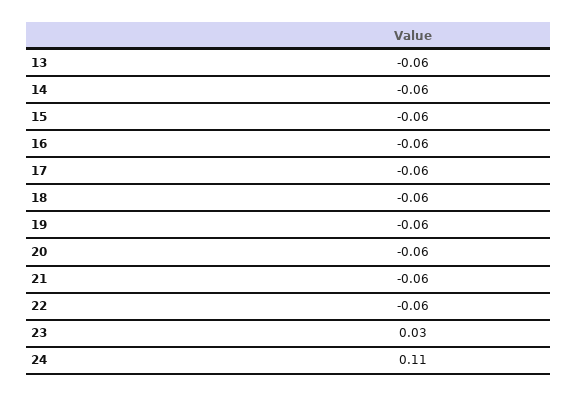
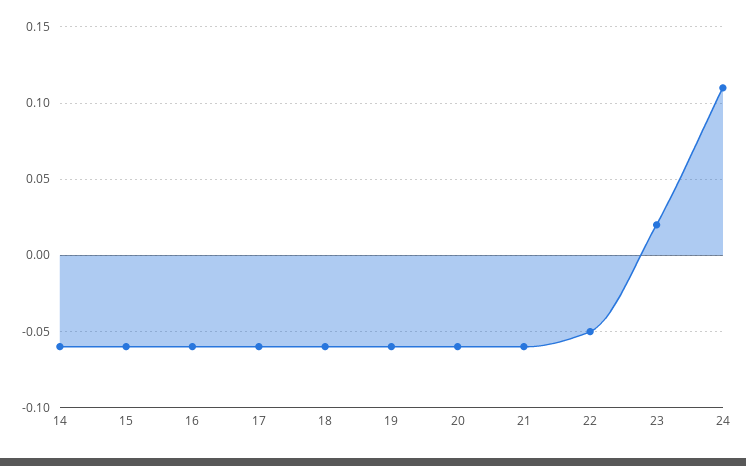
13: -0.06 -> none
22: -0.06 -> -0.05
23: 0.03 -> 0.02

